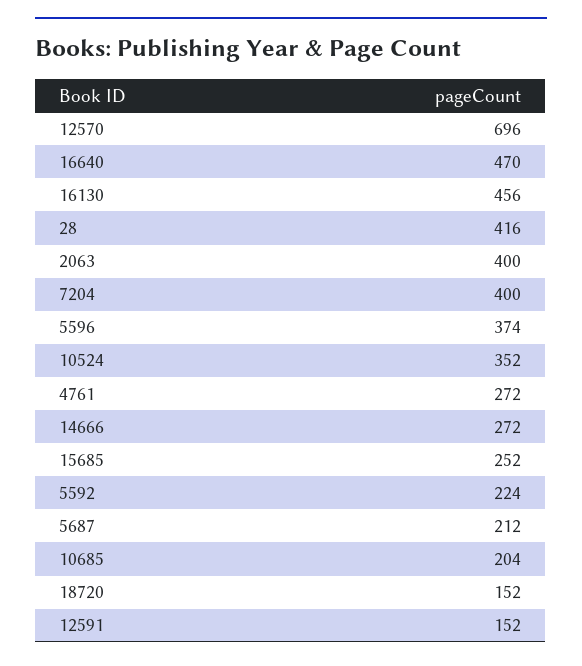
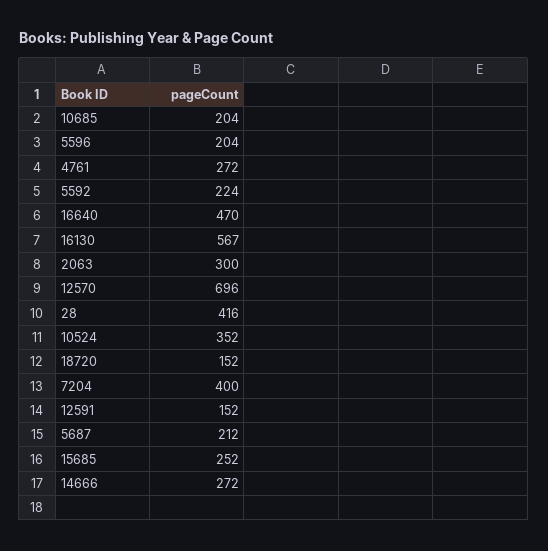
16130: 456 -> 567
2063: 400 -> 300
5596: 374 -> 204

